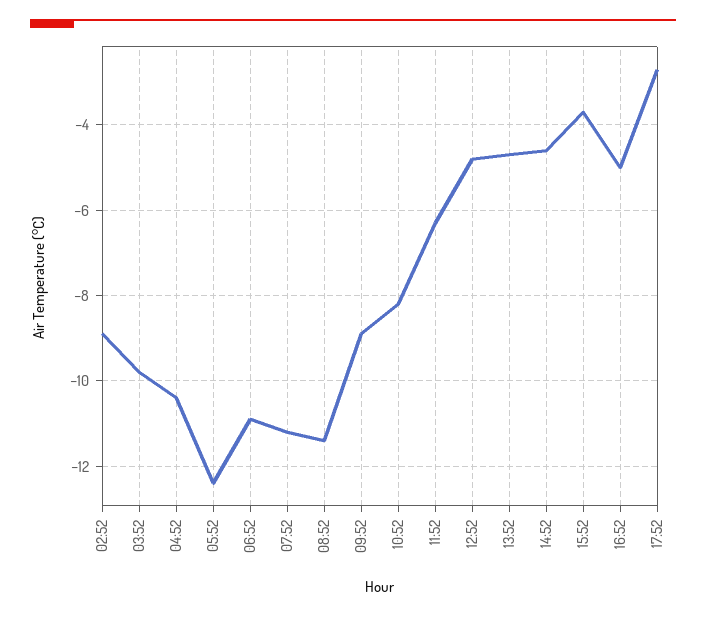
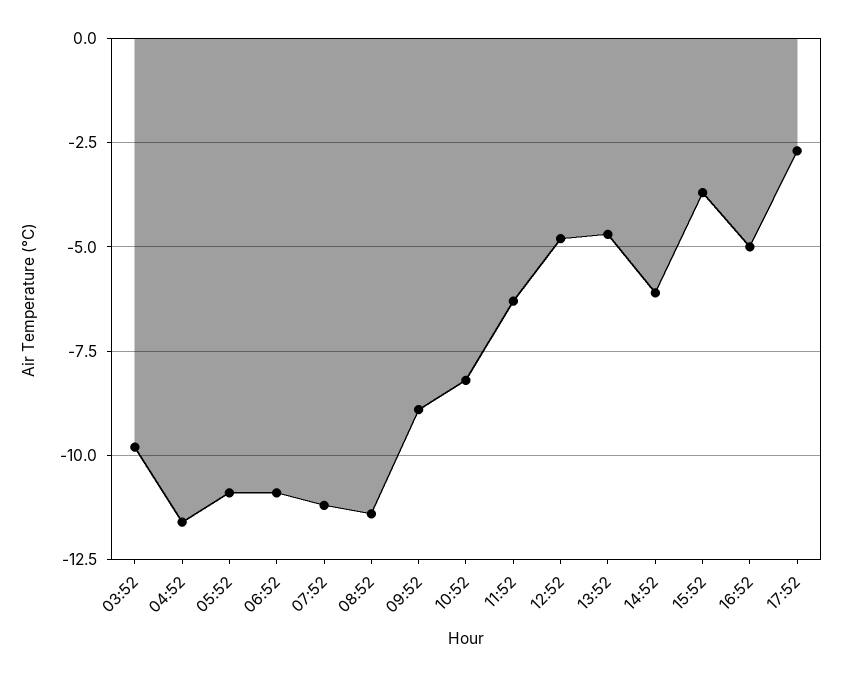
02:52: -9 -> none
04:52: -10.5 -> -11.5
05:52: -12.5 -> -11
14:52: -4.5 -> -6

